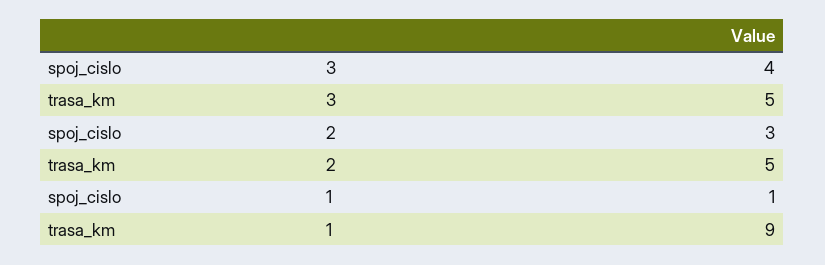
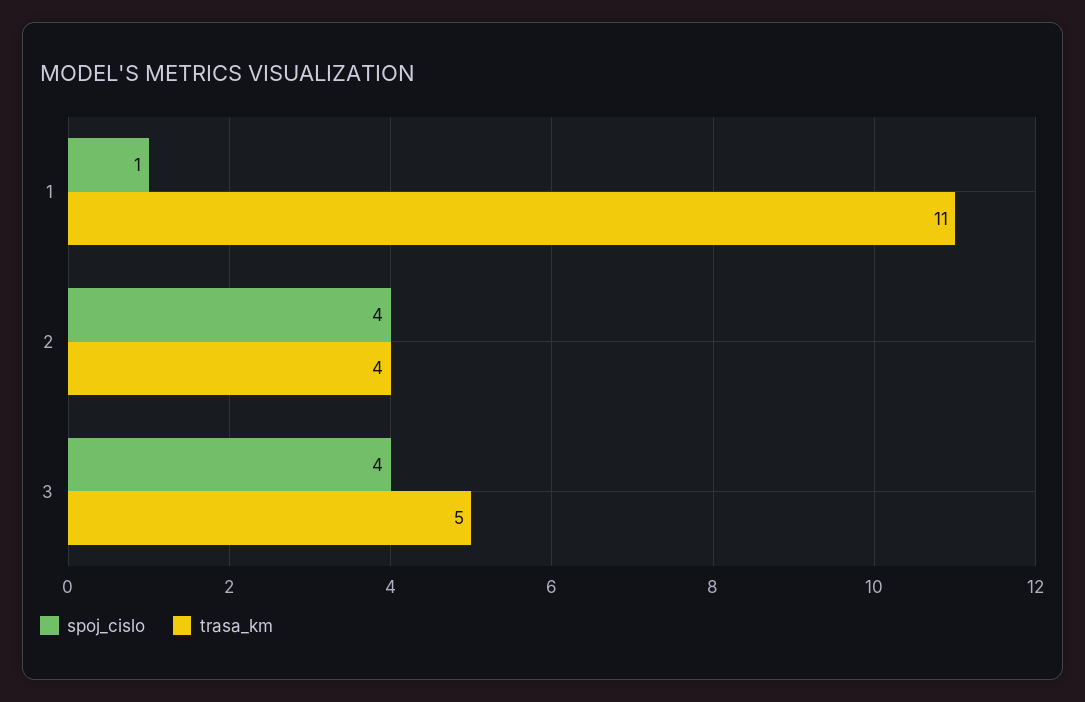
spoj_cislo, 2: 3 -> 4
trasa_km, 2: 5 -> 4
trasa_km, 1: 9 -> 11

